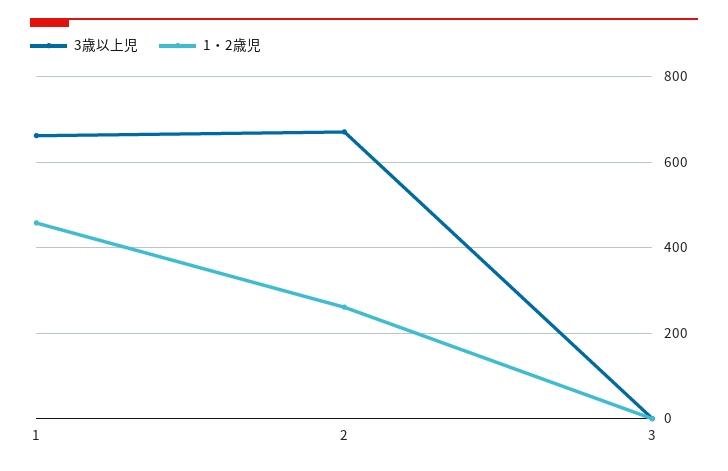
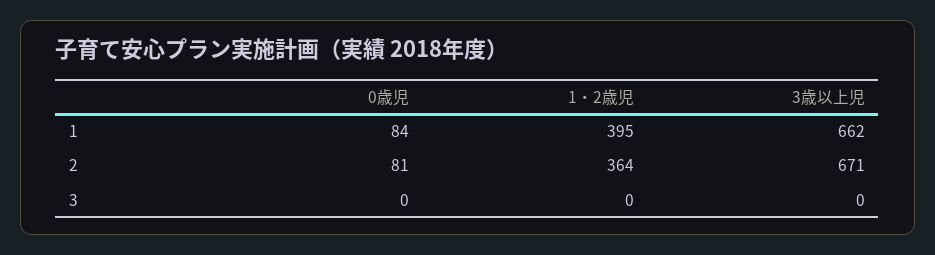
1・2歳児, 1: 460 -> 395
1・2歳児, 2: 260 -> 364
0歳児, 1: none -> 84
0歳児, 2: none -> 81
0歳児, 3: none -> 0

